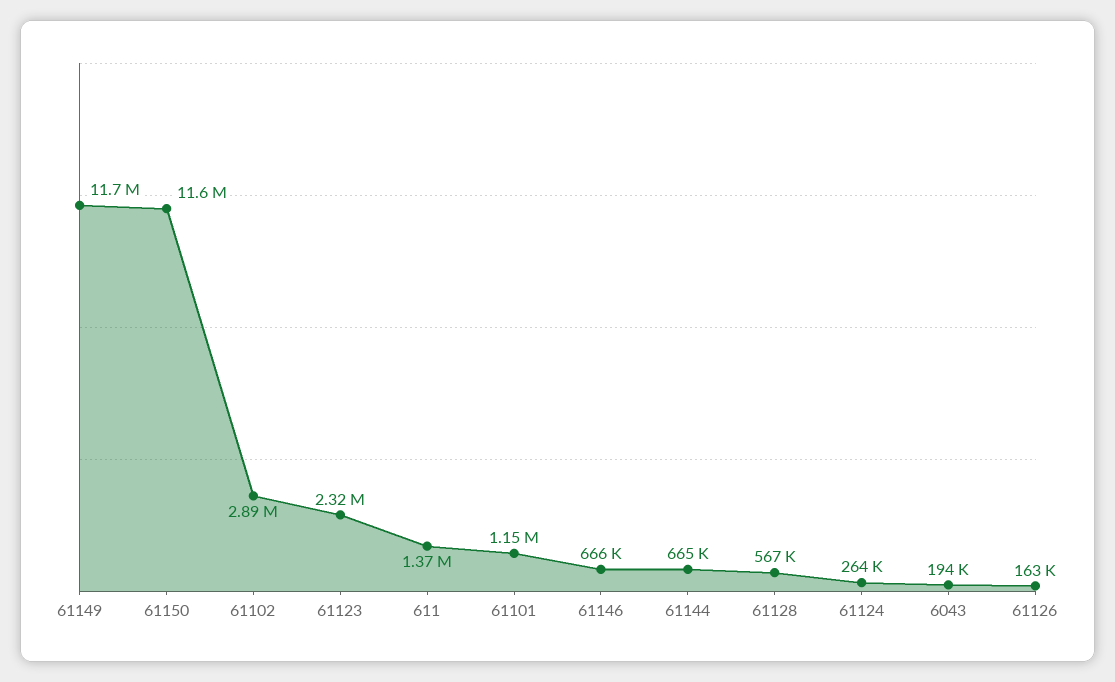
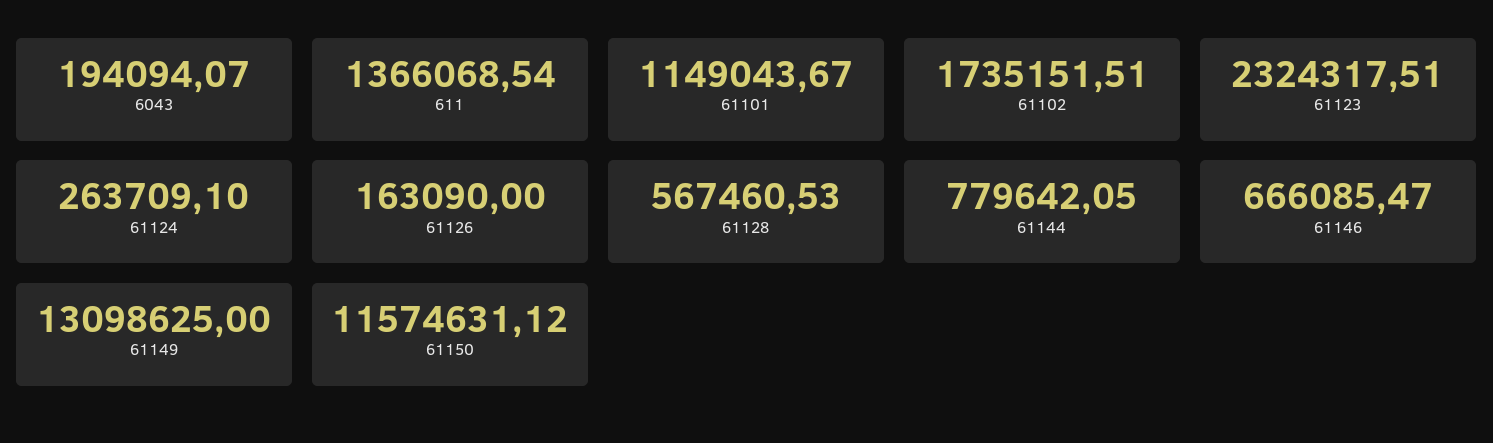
61149: 11700000 -> 13098625
61102: 2890000 -> 1735151.51
61144: 665000 -> 779642.05

